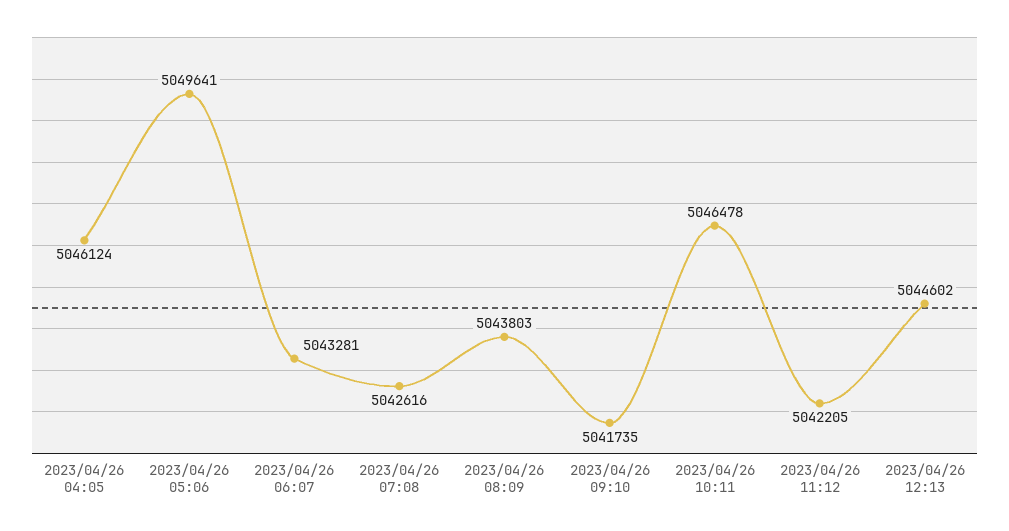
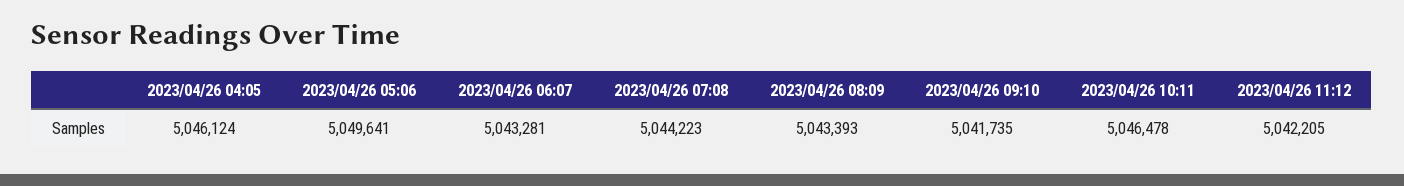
2023/04/26 07:08: 5042616 -> 5044223
2023/04/26 08:09: 5043803 -> 5043393
2023/04/26 12:13: 5044602 -> none

